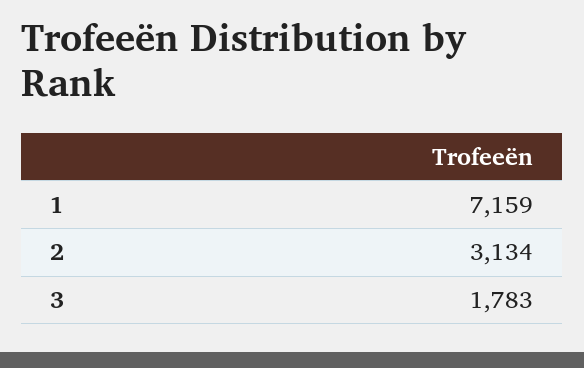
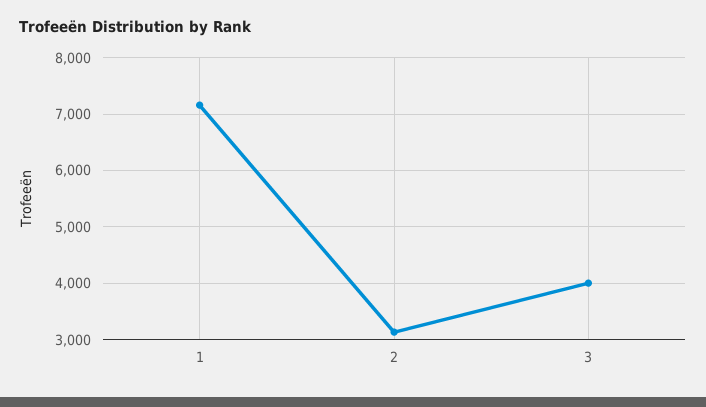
3: 1783 -> 4000

